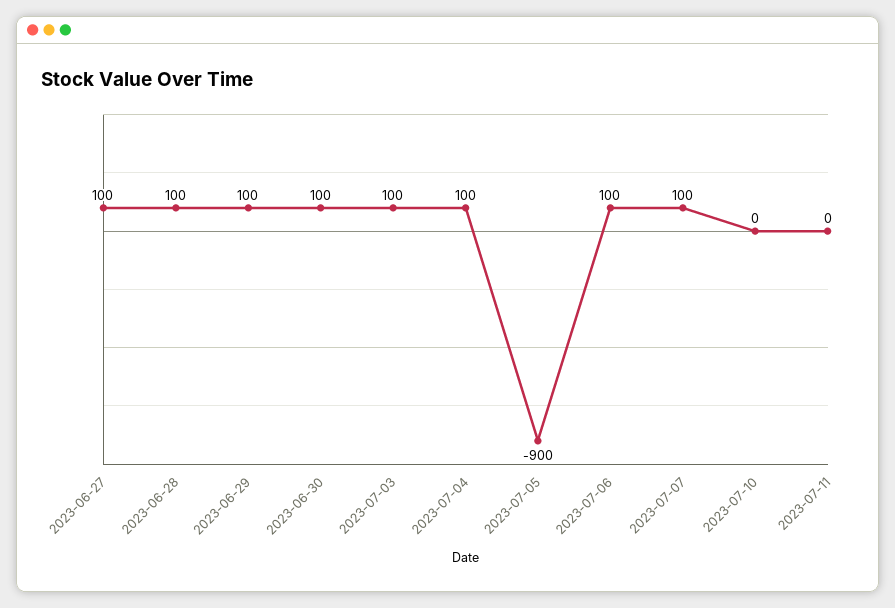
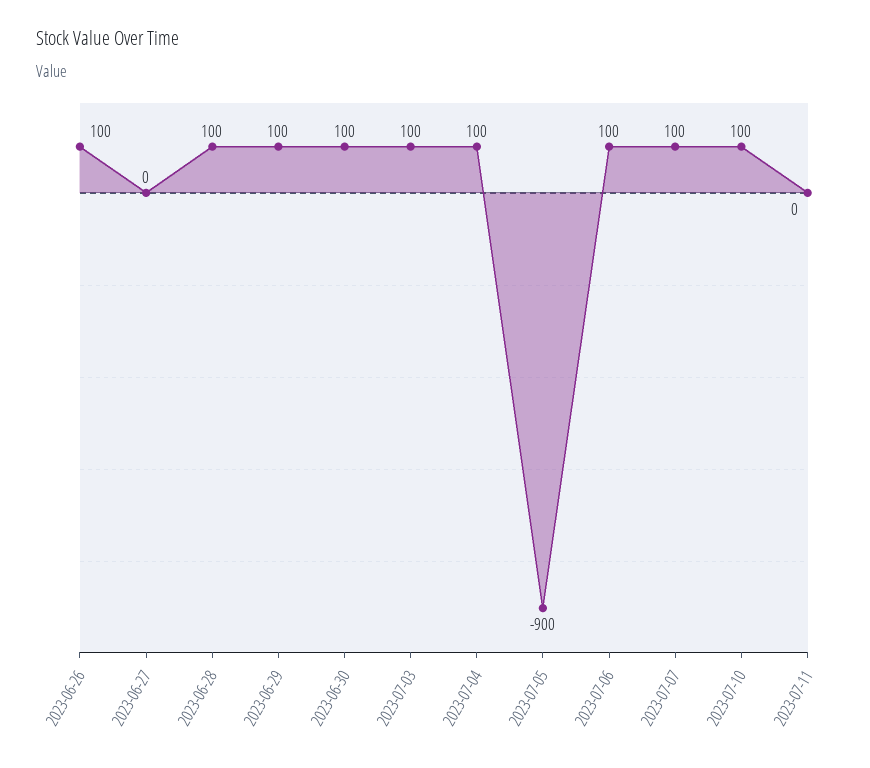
2023-06-27: 100 -> 0
2023-07-10: 0 -> 100
2023-06-26: none -> 100

